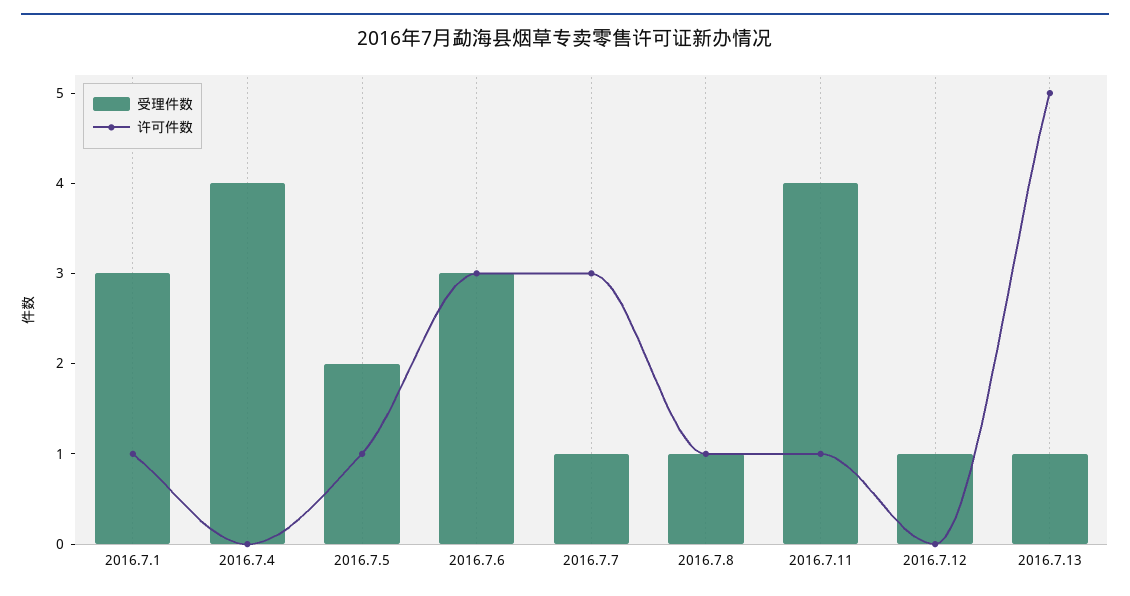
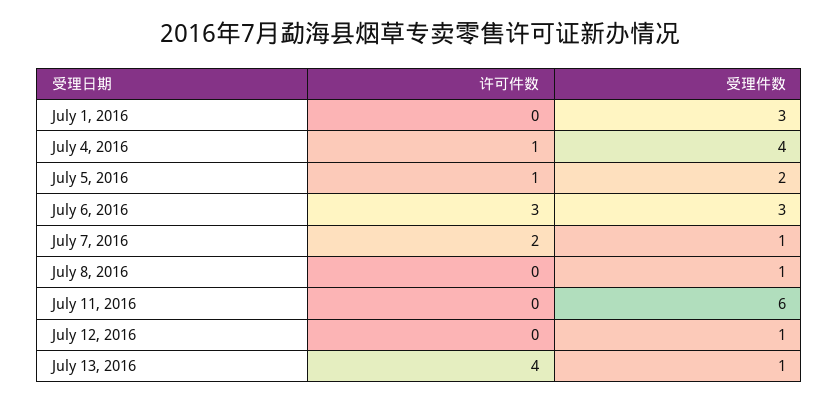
许可件数, 2016.7.1: 1 -> 0
许可件数, 2016.7.4: 0 -> 1
许可件数, 2016.7.7: 3 -> 2
许可件数, 2016.7.8: 1 -> 0
受理件数, 2016.7.11: 4 -> 6
许可件数, 2016.7.11: 1 -> 0
许可件数, 2016.7.13: 5 -> 4

